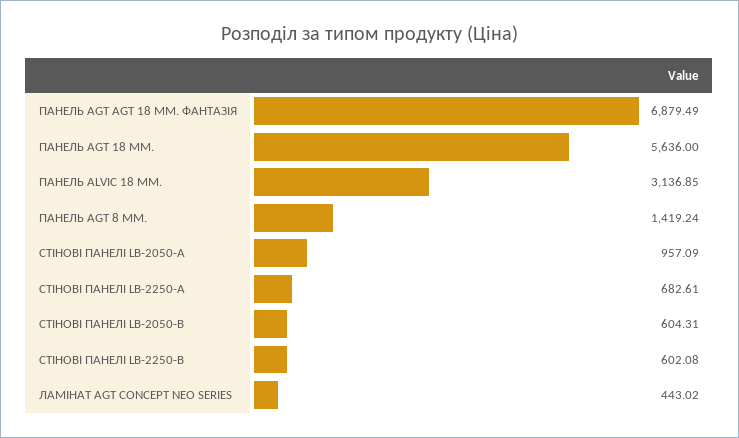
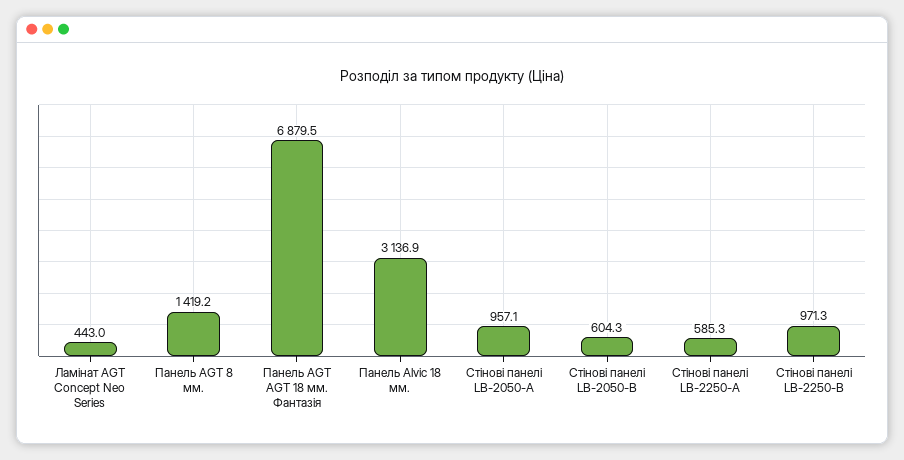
ПАНЕЛЬ AGT 18 ММ.: 5636 -> none
СТІНОВІ ПАНЕЛІ LB-2250-А: 682.61 -> 585.3
СТІНОВІ ПАНЕЛІ LB-2250-В: 602.08 -> 971.3

